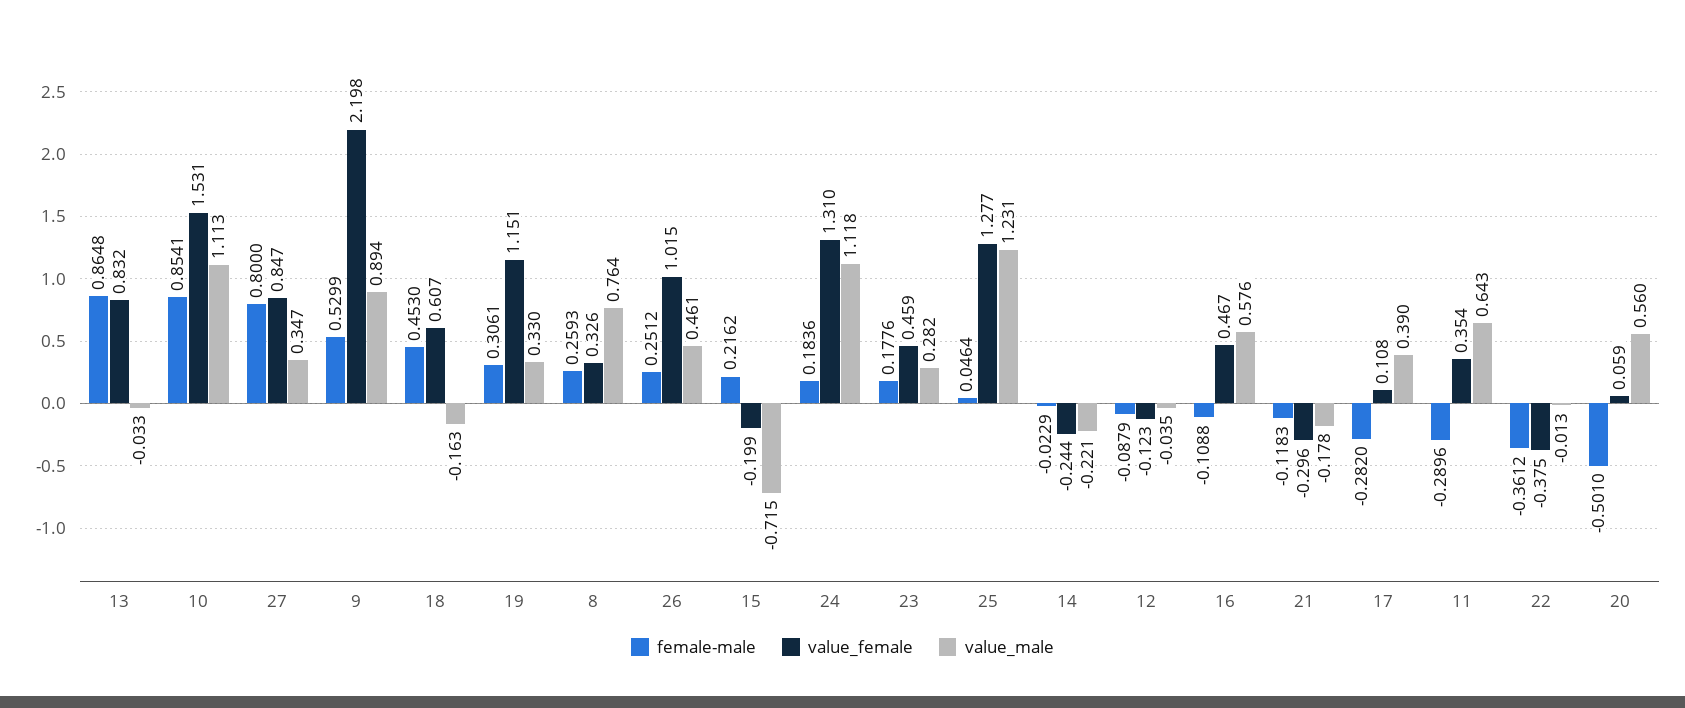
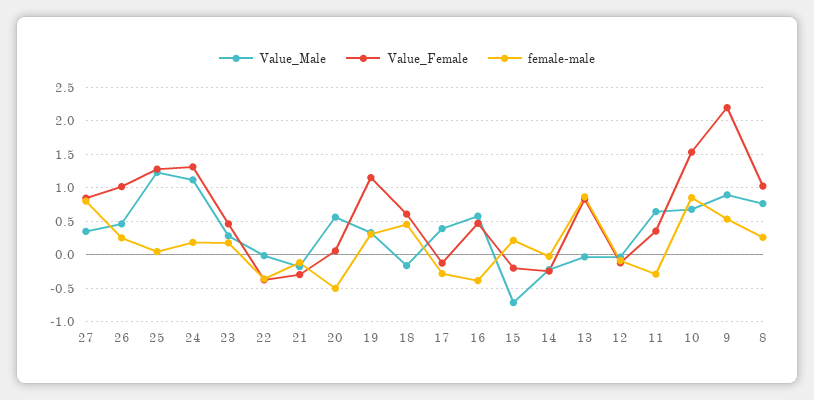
value_male, 10: 1.113 -> 0.7
value_female, 8: 0.326 -> 1
female-male, 16: -0.1088 -> -0.4
value_female, 17: 0.108 -> -0.1

